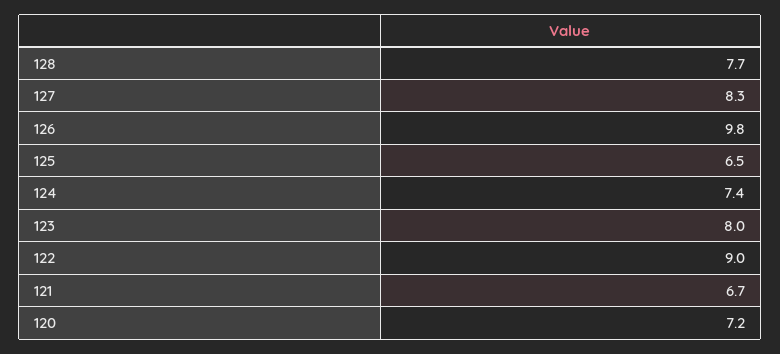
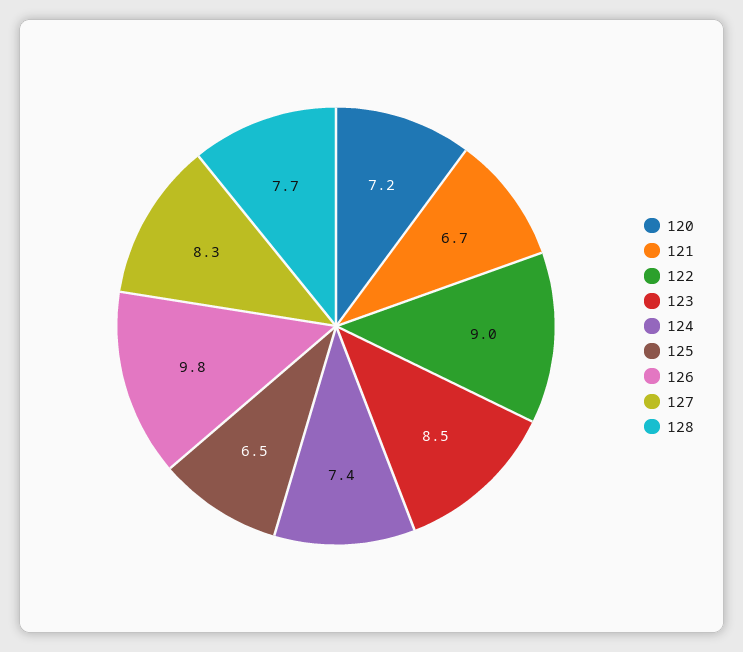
123: 8 -> 8.5

